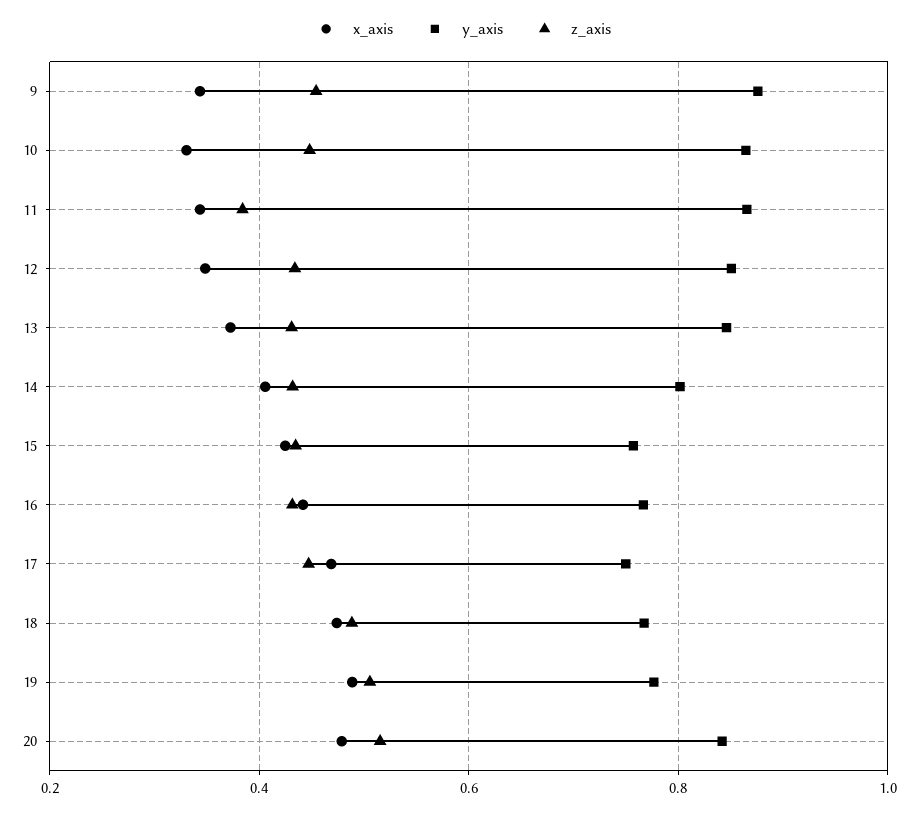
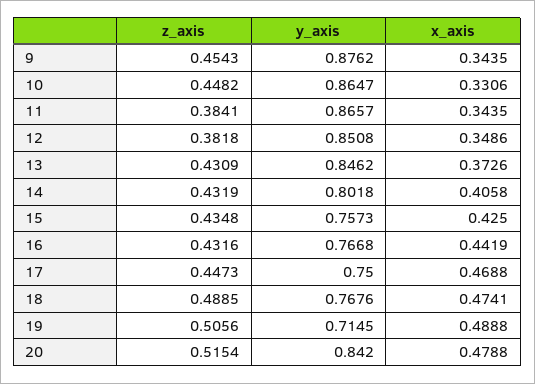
z_axis, 12: 0.44 -> 0.3818
y_axis, 19: 0.78 -> 0.7145

